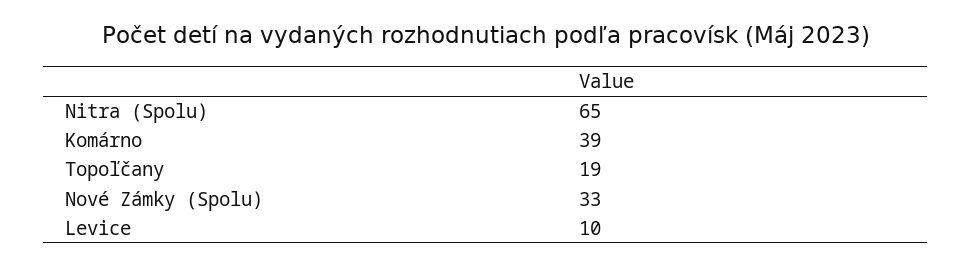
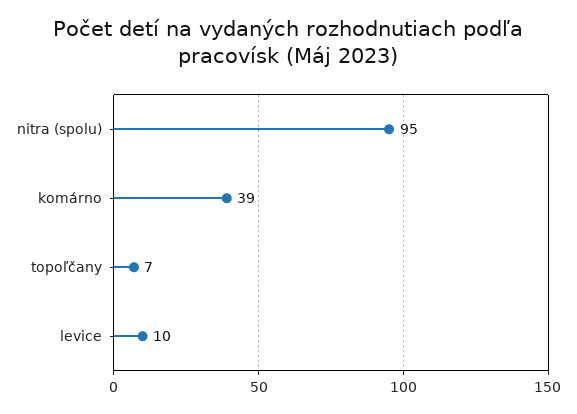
Nitra (Spolu): 65 -> 95
Topoľčany: 19 -> 7
Nové Zámky (Spolu): 33 -> none

